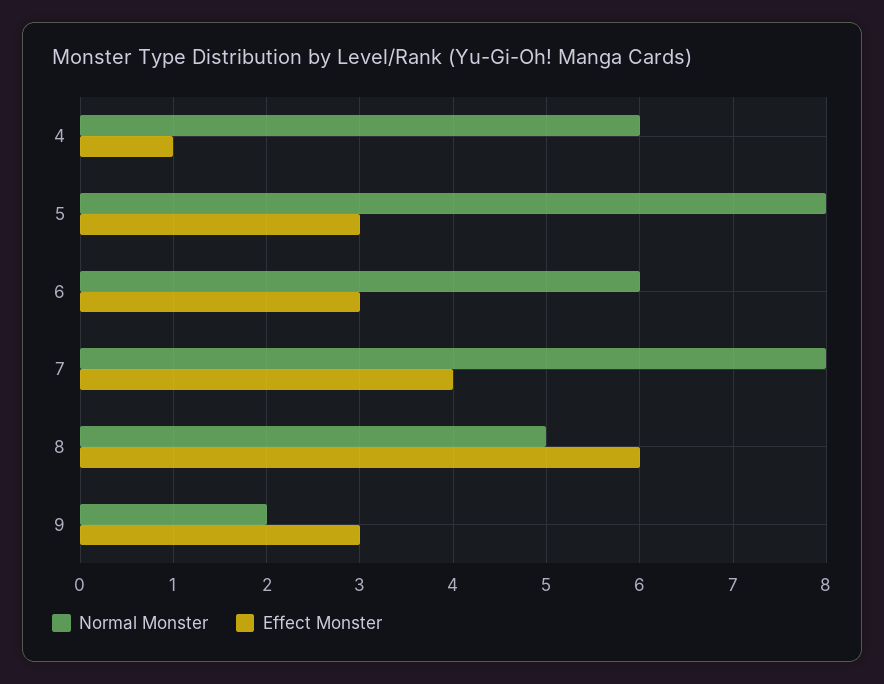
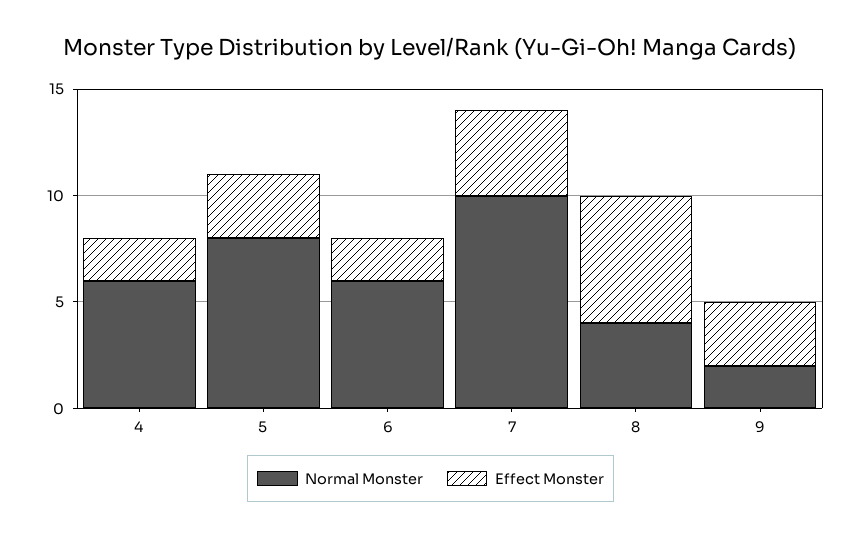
Effect Monster, 4: 1 -> 2
Effect Monster, 6: 3 -> 2
Normal Monster, 7: 8 -> 10
Normal Monster, 8: 5 -> 4

